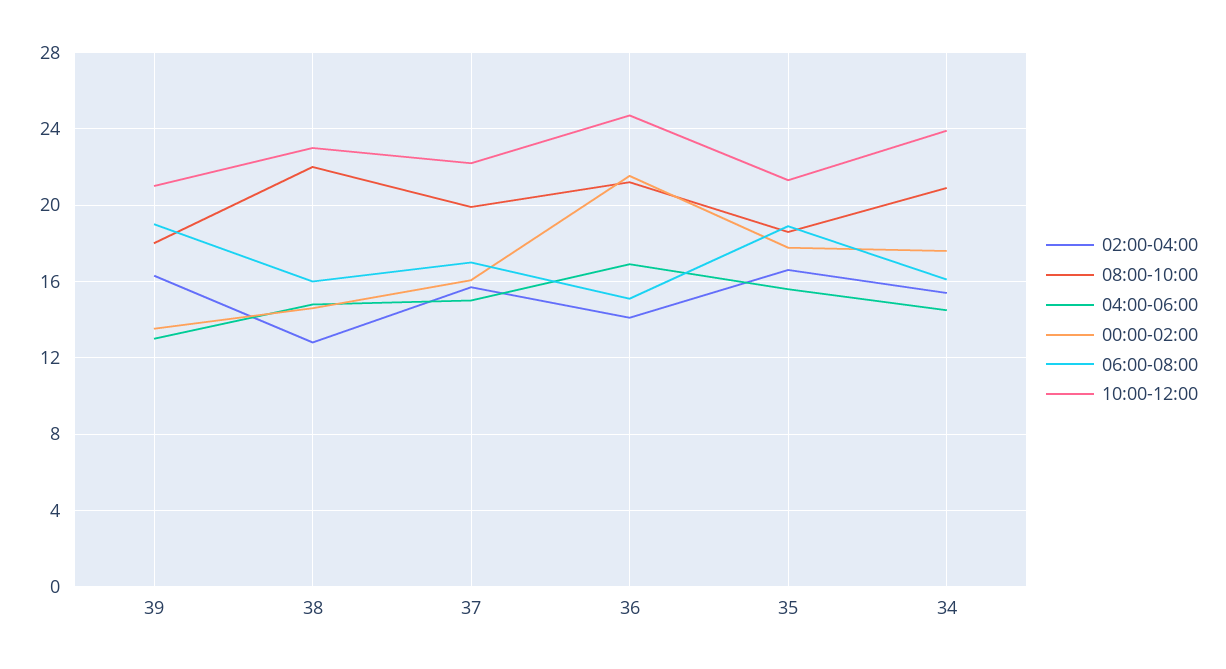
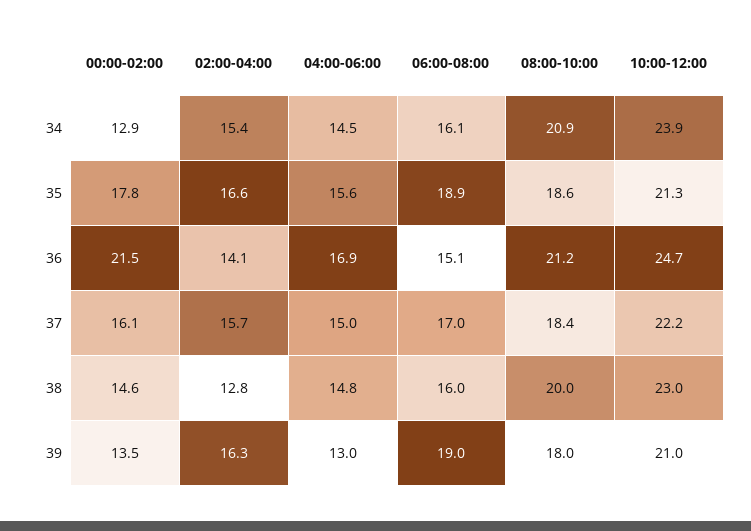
08:00-10:00, 38: 22 -> 20
08:00-10:00, 37: 20 -> 18.4
00:00-02:00, 34: 17.5 -> 12.9

